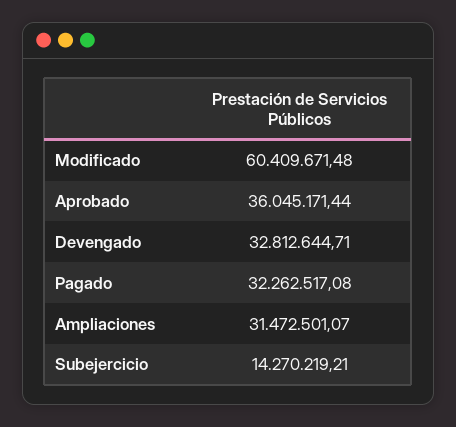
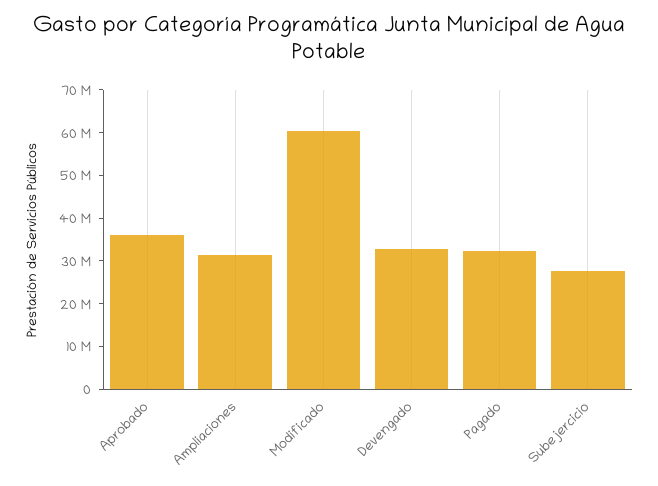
Subejercicio: 14270219.21 -> 28000000

